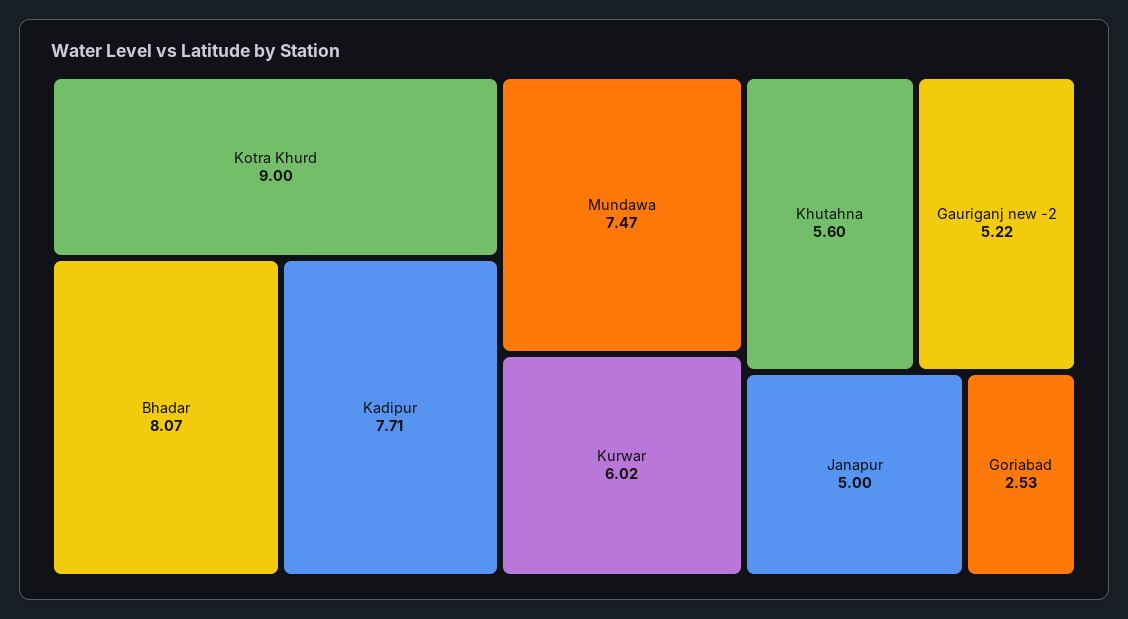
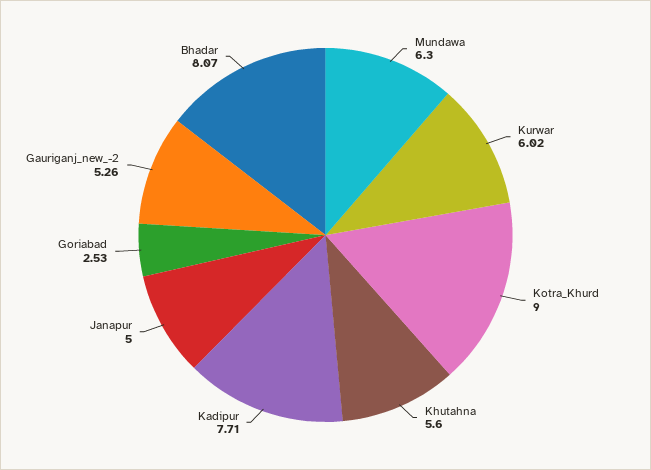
Mundawa: 7.47 -> 6.3
Gauriganj new -2: 5.22 -> 5.26

